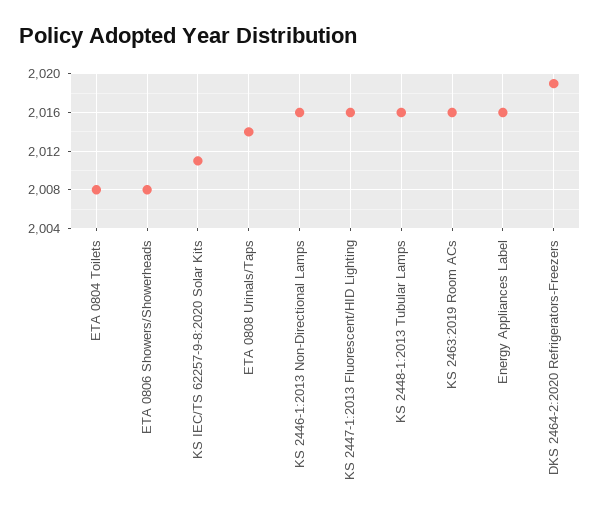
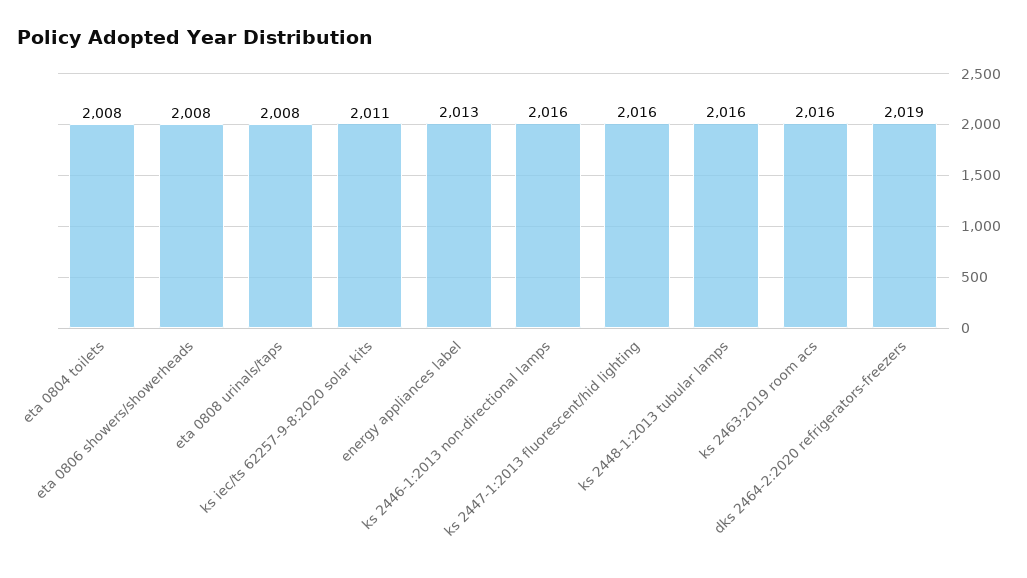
ETA 0808 Urinals/Taps: 2014 -> 2008
Energy Appliances Label: 2016 -> 2013

